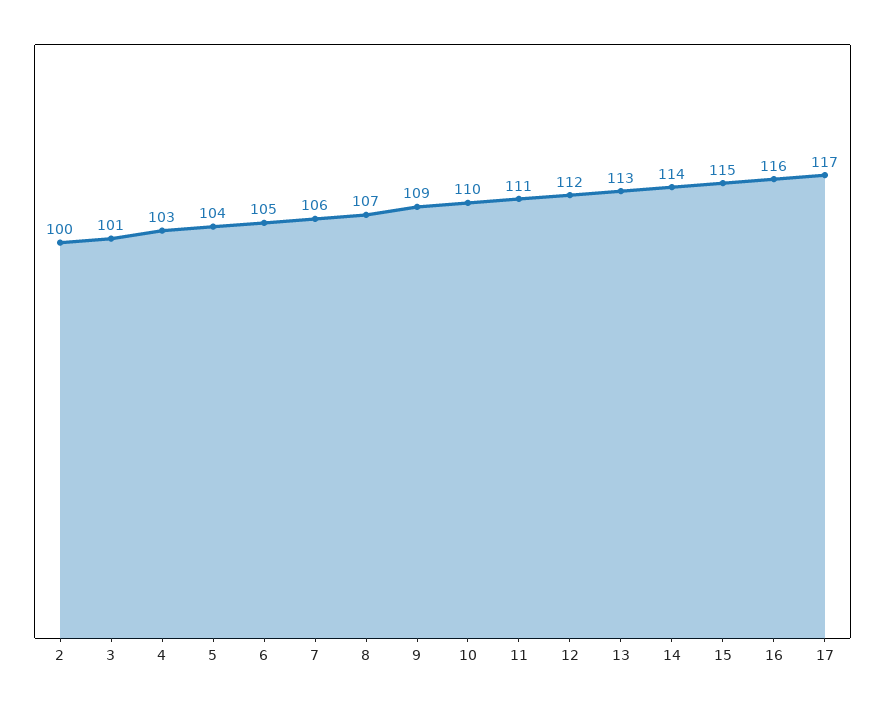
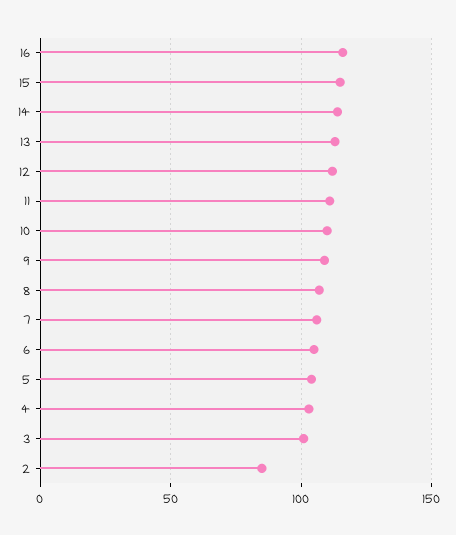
2: 100 -> 85
17: 117 -> none

